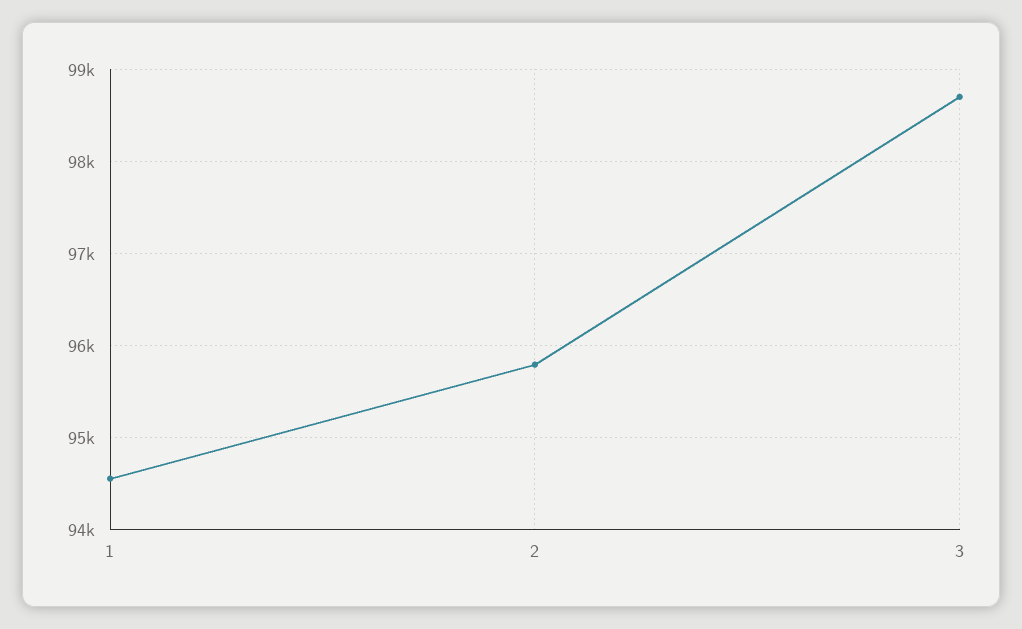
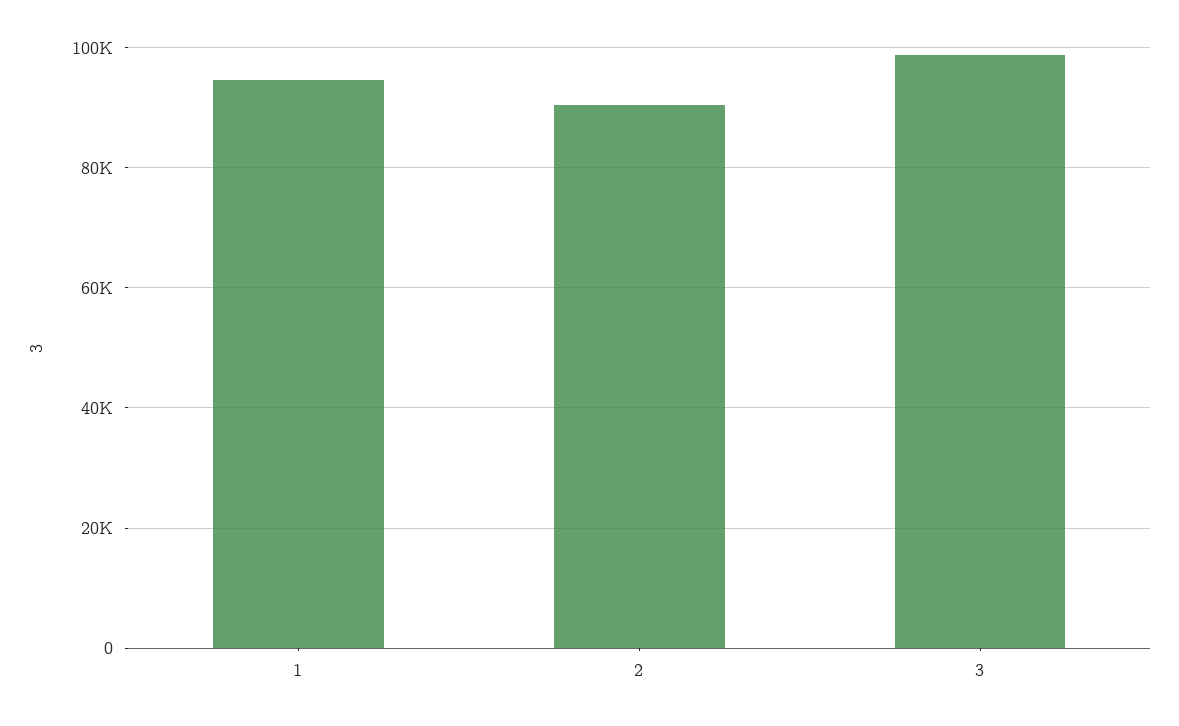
2: 95800 -> 90000

